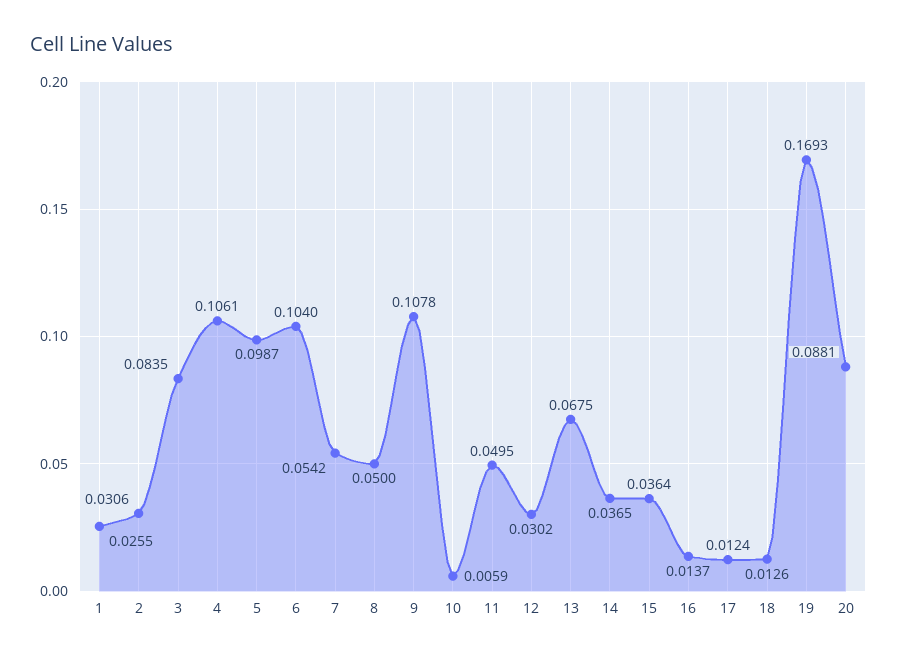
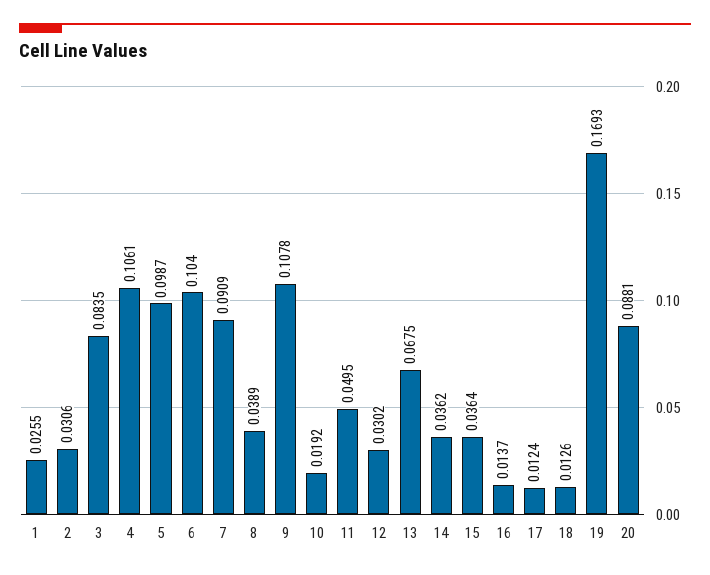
7: 0.0542 -> 0.0909
8: 0.05 -> 0.0389
10: 0.0059 -> 0.0192
14: 0.0365 -> 0.0362

